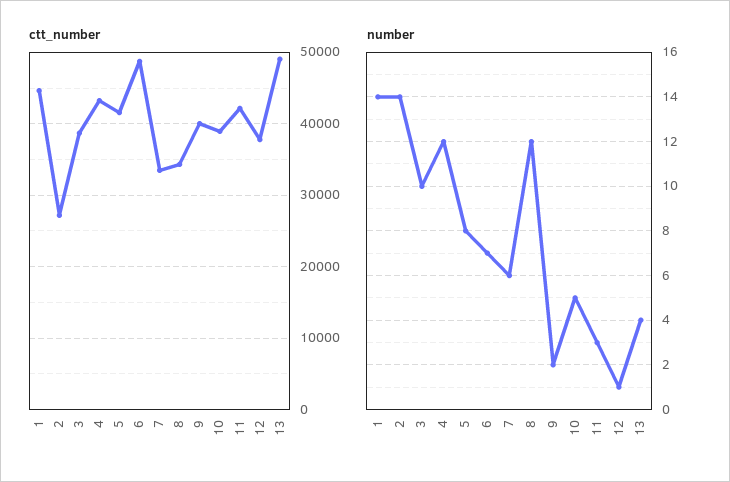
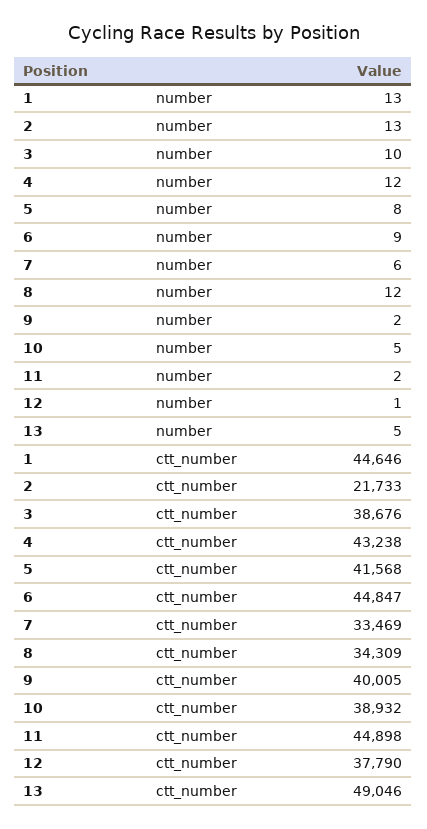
ctt_number, 2: 27000 -> 21733
ctt_number, 6: 49000 -> 44847
ctt_number, 11: 42000 -> 44898
number, 1: 14 -> 13
number, 2: 14 -> 13
number, 6: 7 -> 9
number, 11: 3 -> 2
number, 13: 4 -> 5

